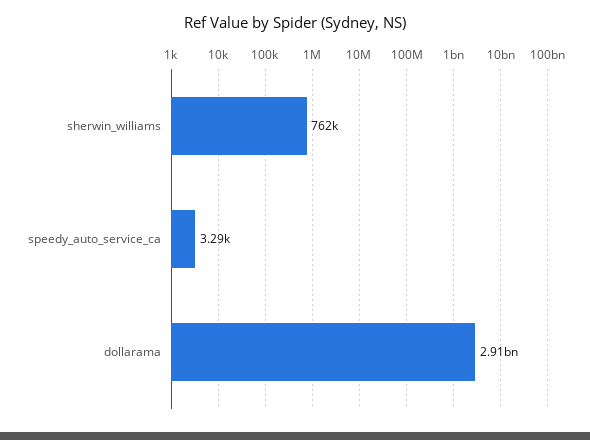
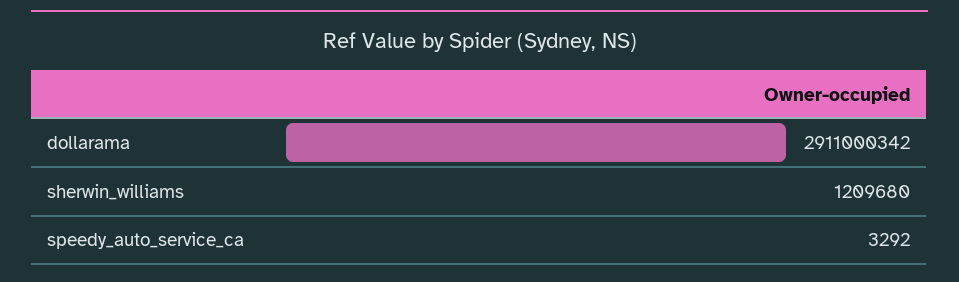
sherwin_williams: 762000 -> 1209680

